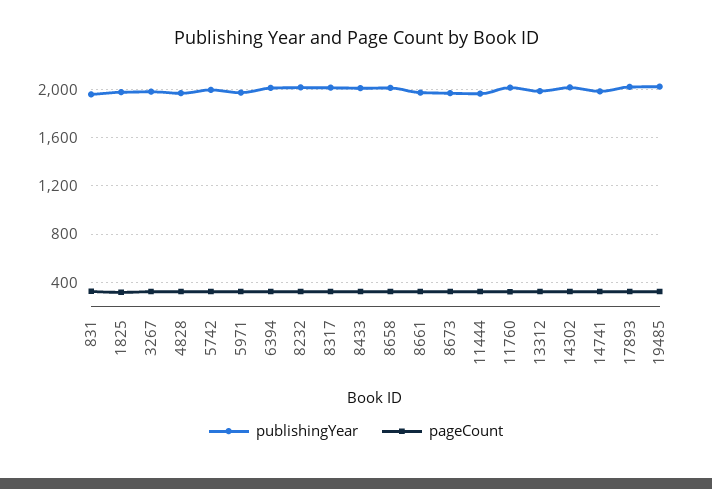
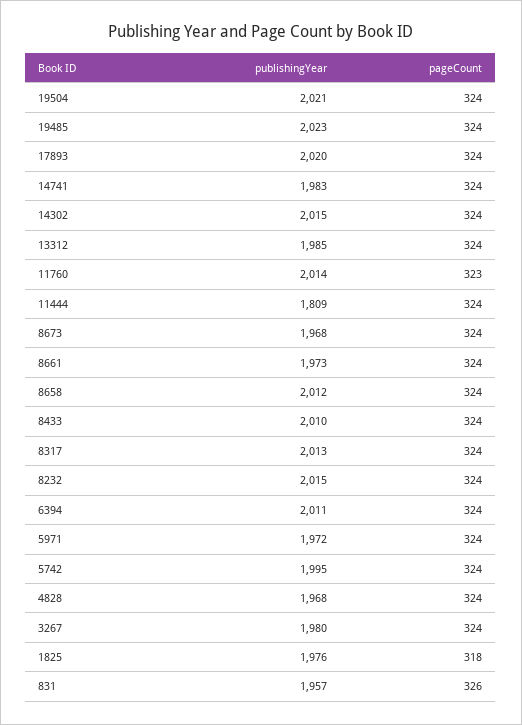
publishingYear, 11444: 1950 -> 1809
publishingYear, 19504: none -> 2021
pageCount, 19504: none -> 324

